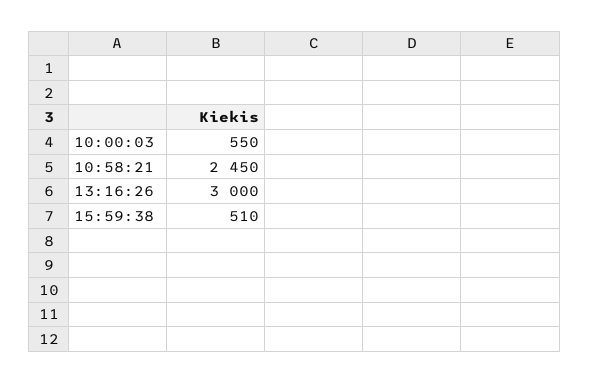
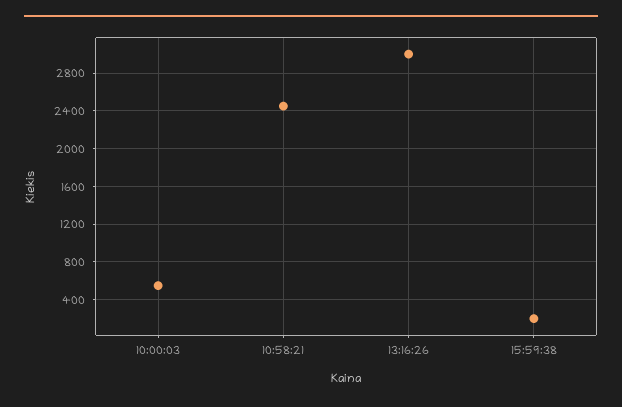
15:59:38: 510 -> 200

